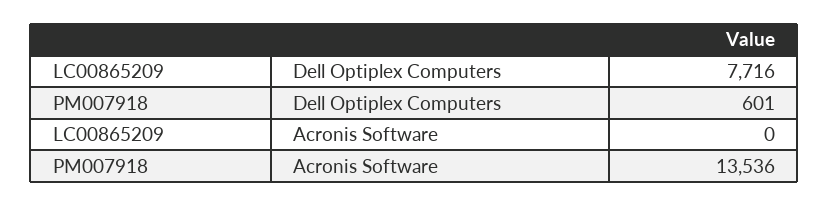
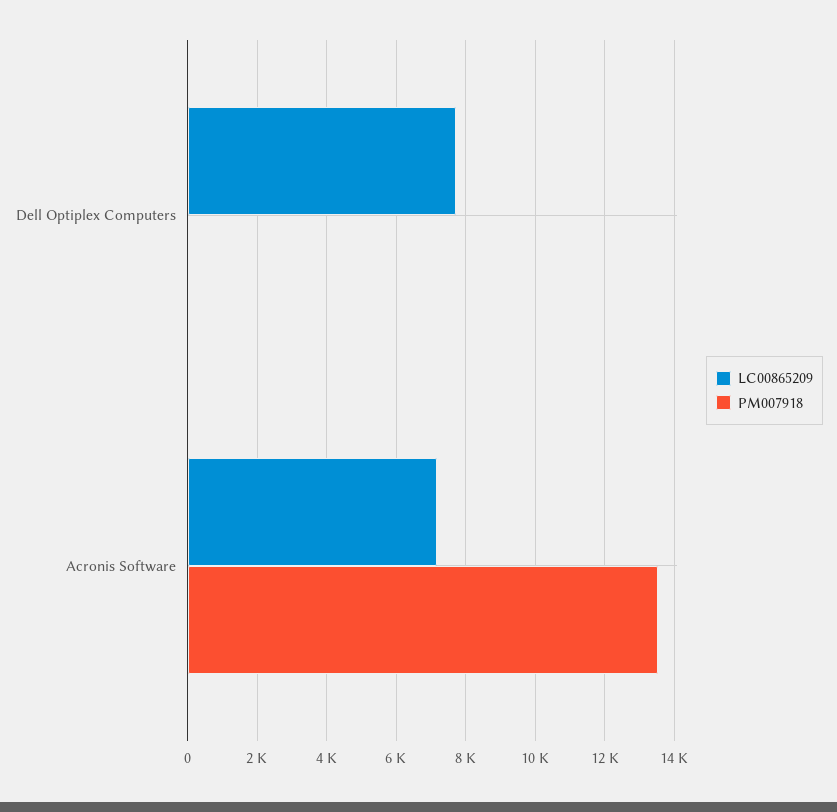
PM007918, Dell Optiplex Computers: 601 -> 0
LC00865209, Acronis Software: 0 -> 7200

